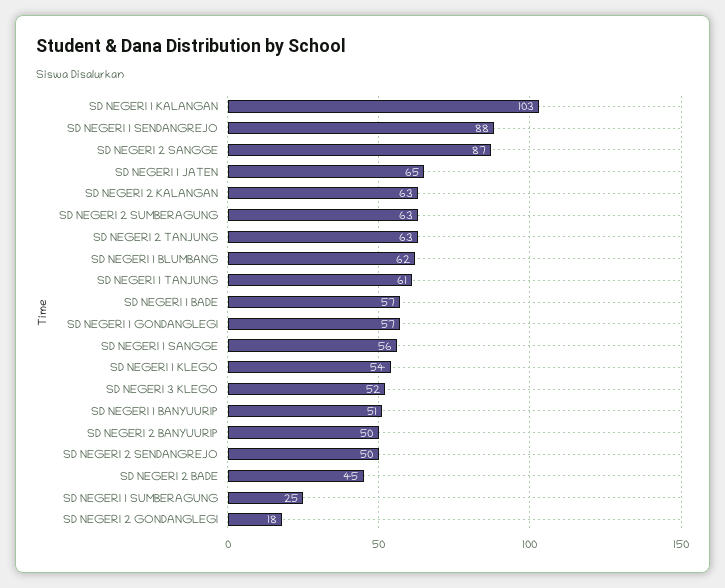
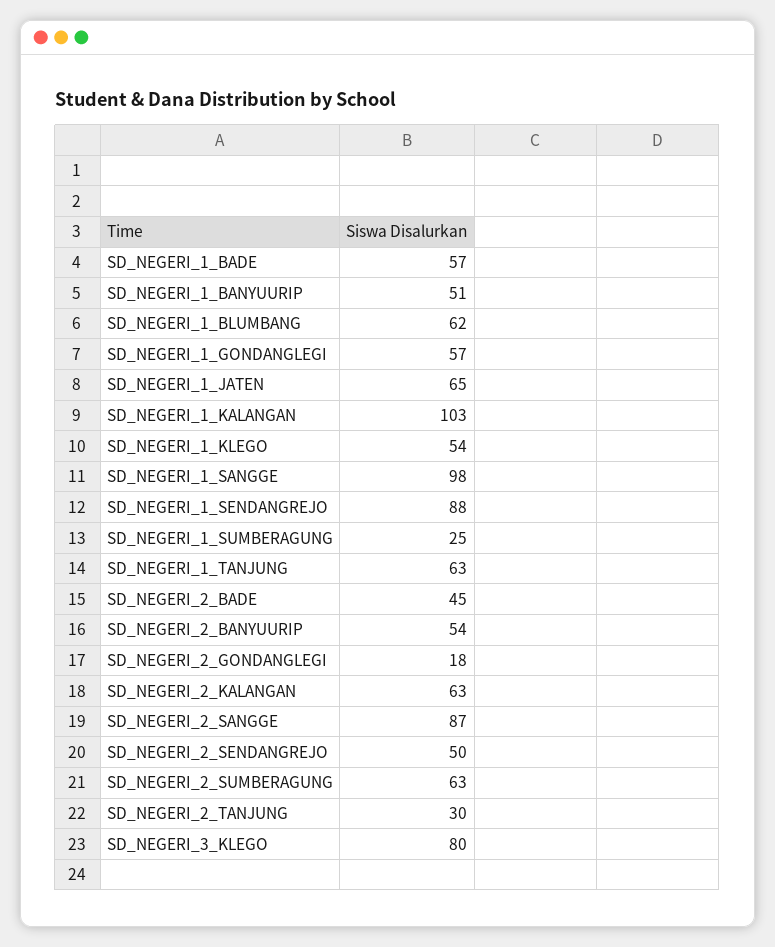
SD NEGERI 2 TANJUNG: 63 -> 30
SD NEGERI 1 TANJUNG: 61 -> 63
SD NEGERI 1 SANGGE: 56 -> 98
SD NEGERI 3 KLEGO: 52 -> 80
SD NEGERI 2 BANYUURIP: 50 -> 54

